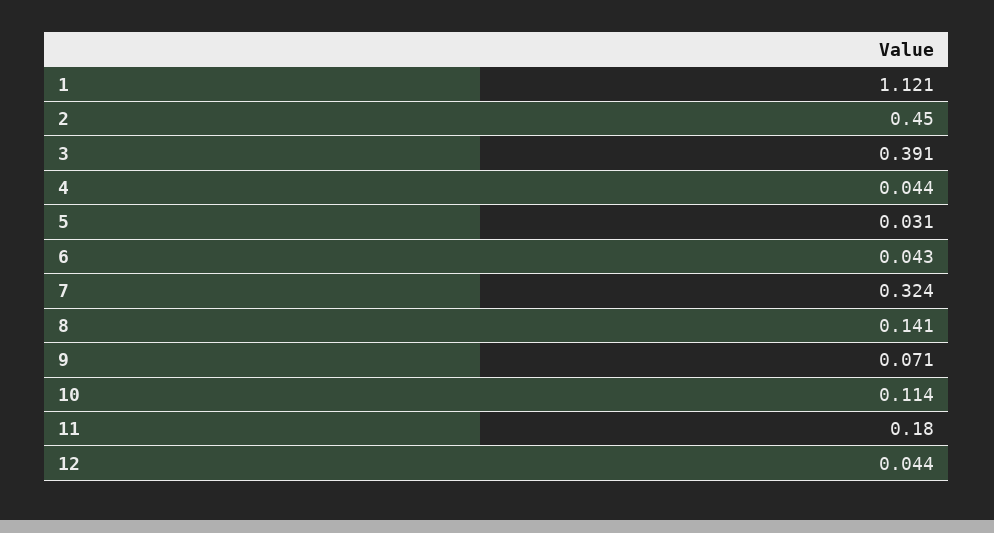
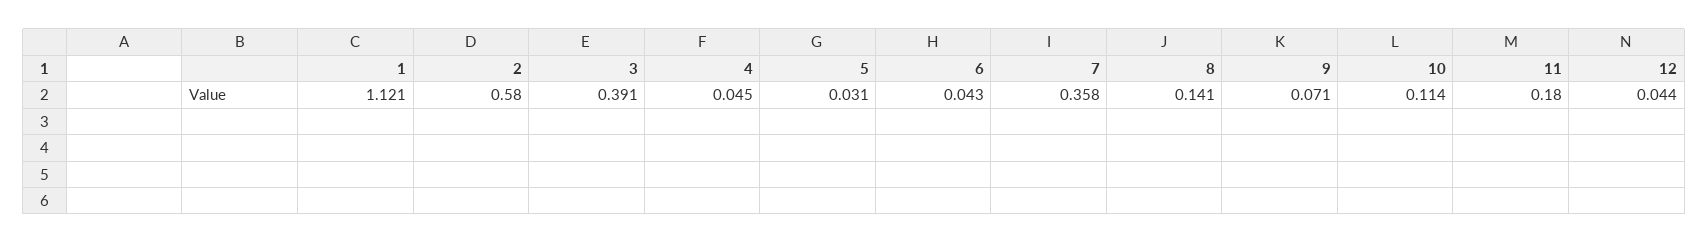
2: 0.45 -> 0.58
4: 0.044 -> 0.045
7: 0.324 -> 0.358

